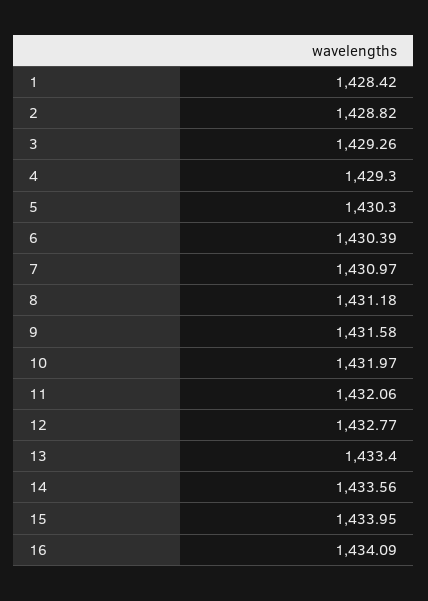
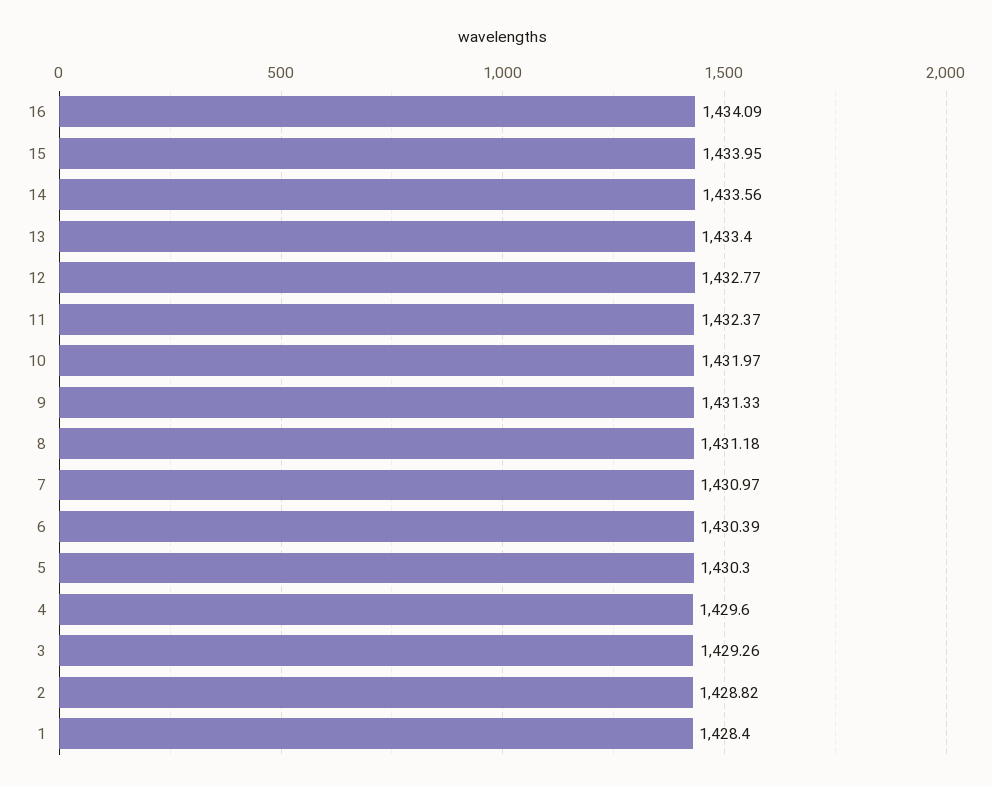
1: 1428.42 -> 1428.4
4: 1429.3 -> 1429.6
9: 1431.58 -> 1431.33
11: 1432.06 -> 1432.37

